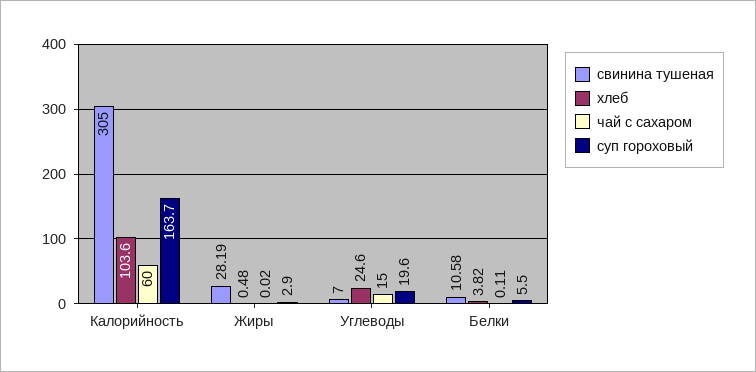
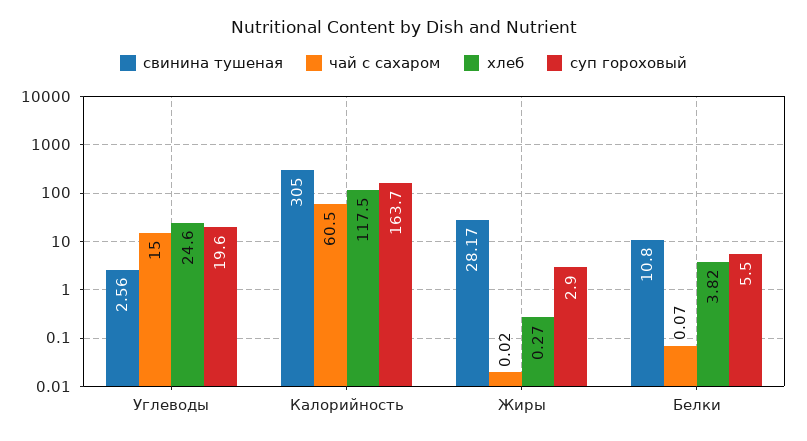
хлеб, Калорийность: 103.6 -> 117.5
чай с сахаром, Калорийность: 60 -> 60.5
свинина тушеная, Жиры: 28.19 -> 28.17
хлеб, Жиры: 0.48 -> 0.27
свинина тушеная, Углеводы: 7 -> 2.56
свинина тушеная, Белки: 10.58 -> 10.8
чай с сахаром, Белки: 0.11 -> 0.07

